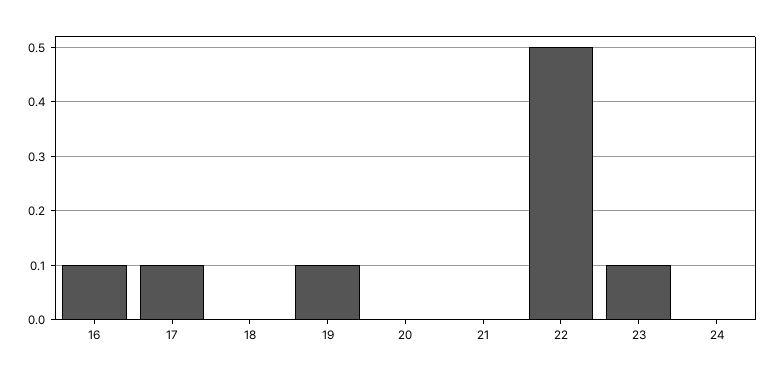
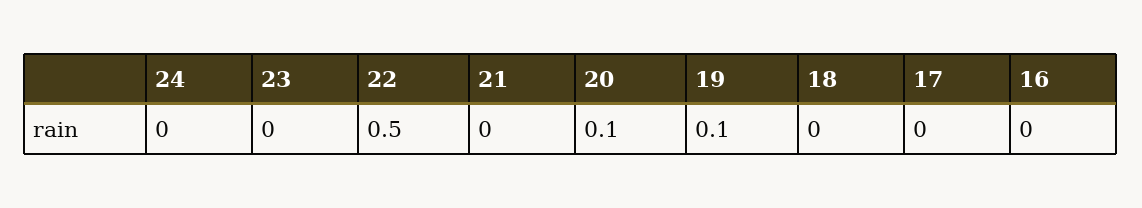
16: 0.1 -> 0
17: 0.1 -> 0
20: 0 -> 0.1
23: 0.1 -> 0

